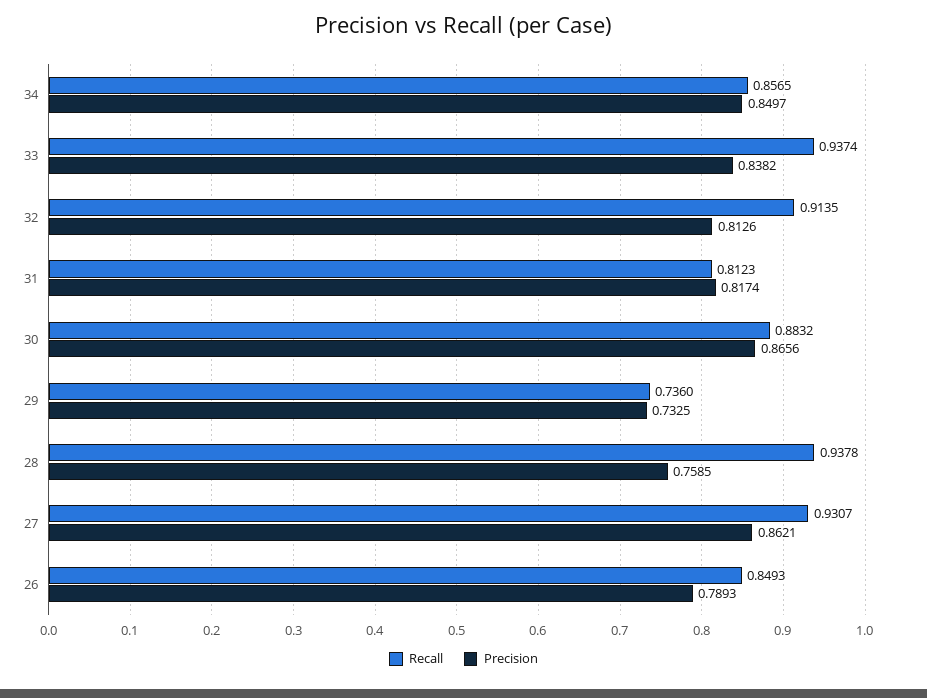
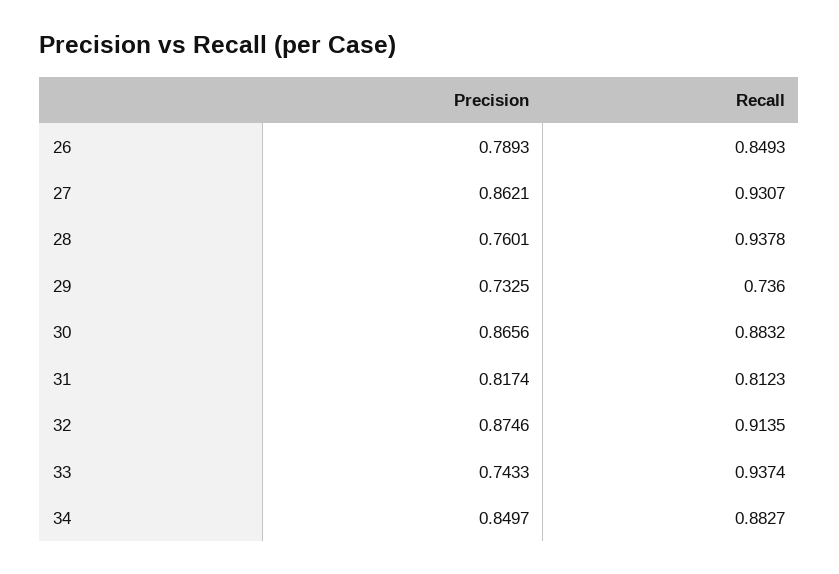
Recall, 34: 0.8565 -> 0.8827
Precision, 33: 0.8382 -> 0.7433
Precision, 32: 0.8126 -> 0.8746
Precision, 28: 0.7585 -> 0.7601

